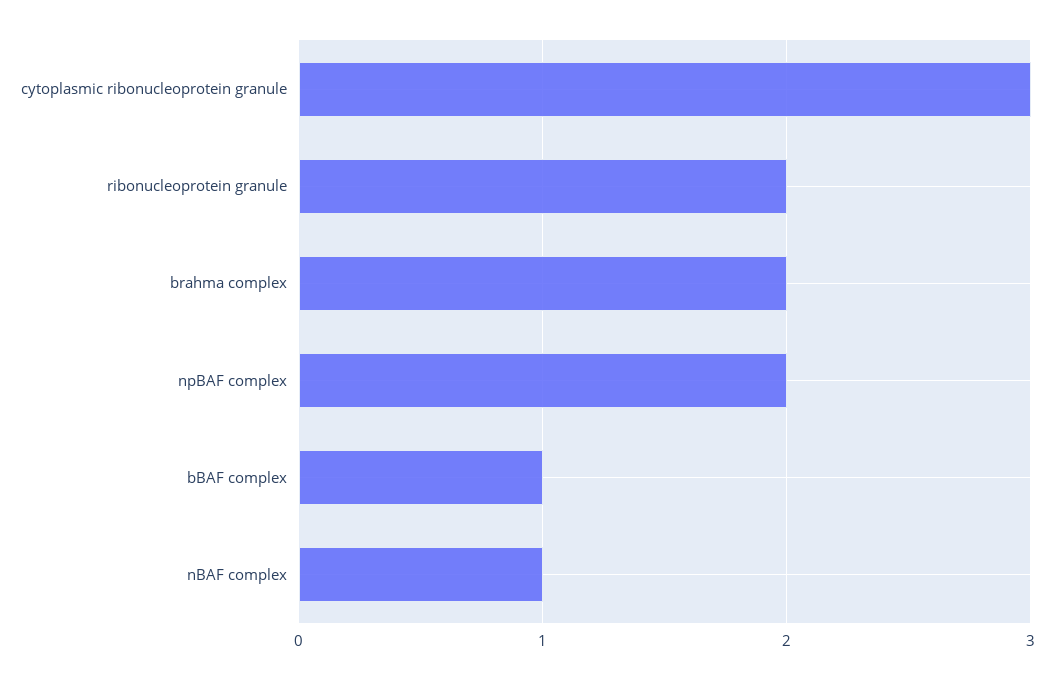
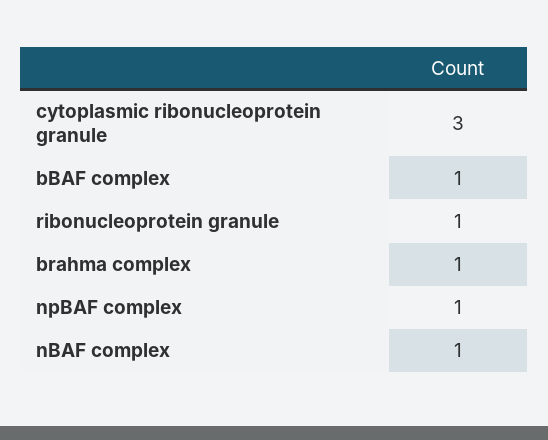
ribonucleoprotein granule: 2 -> 1
brahma complex: 2 -> 1
npBAF complex: 2 -> 1

